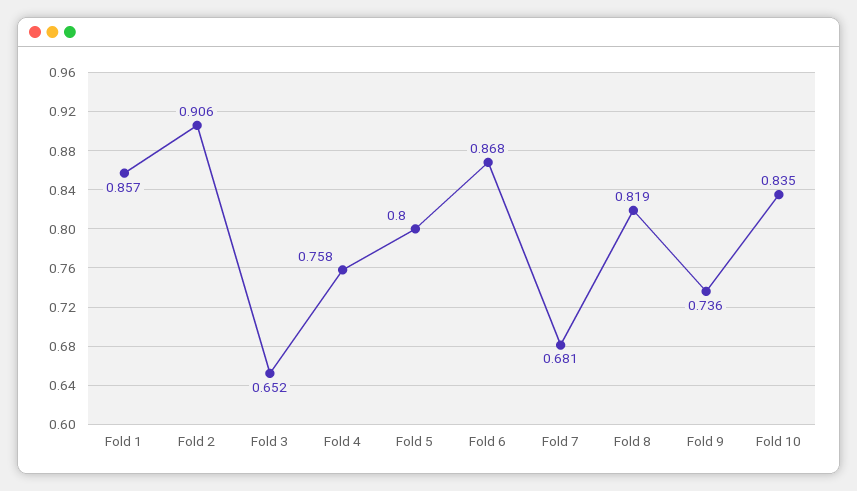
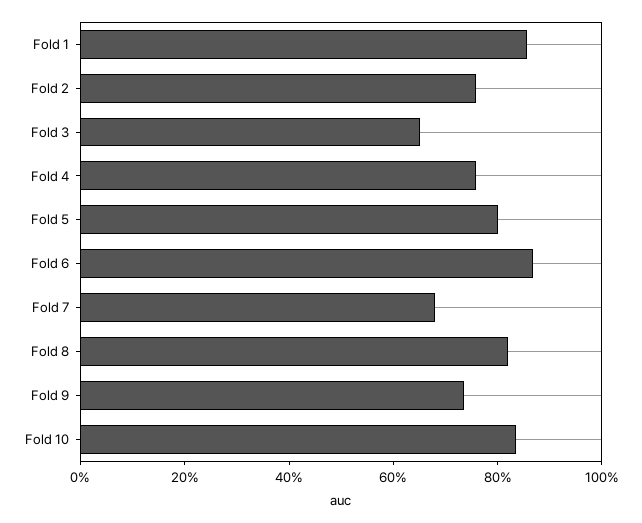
Fold 2: 0.906 -> 0.75

